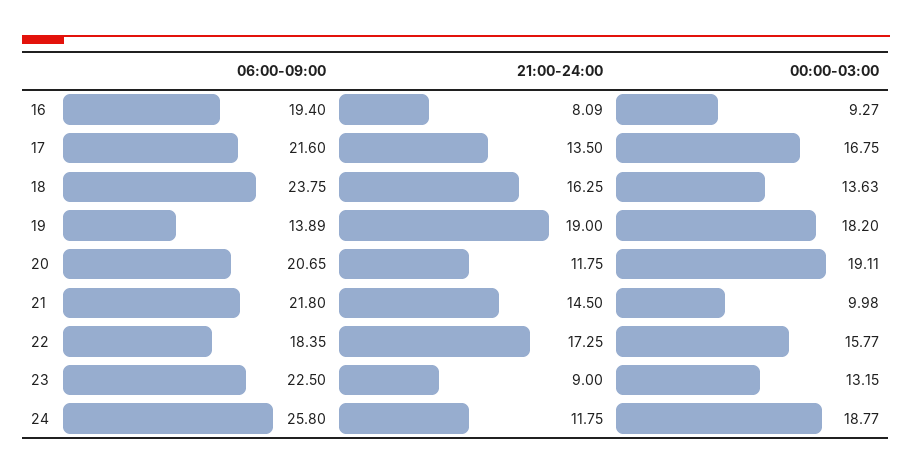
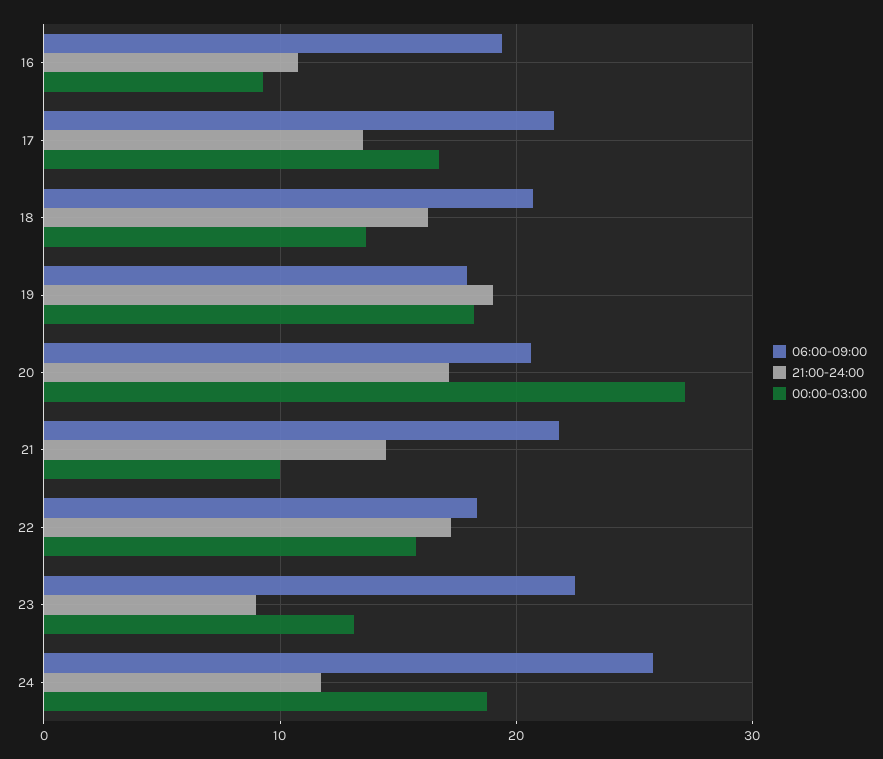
21:00-24:00, 16: 8.09 -> 11
06:00-09:00, 18: 23.75 -> 21
06:00-09:00, 19: 13.89 -> 18
21:00-24:00, 20: 11.75 -> 17
00:00-03:00, 20: 19.11 -> 27

